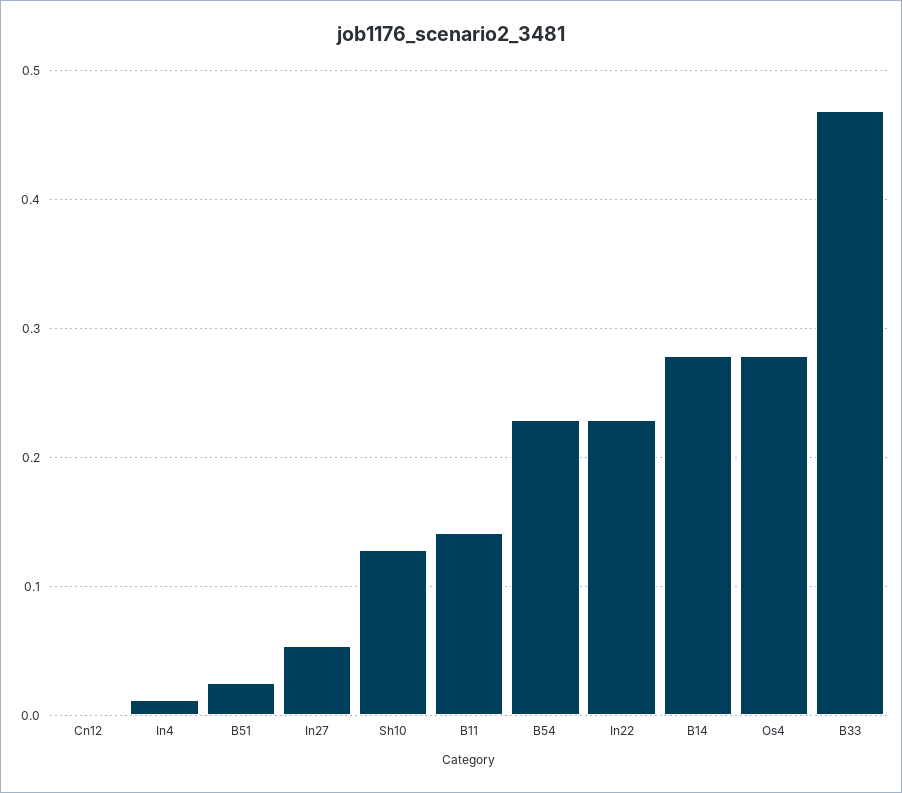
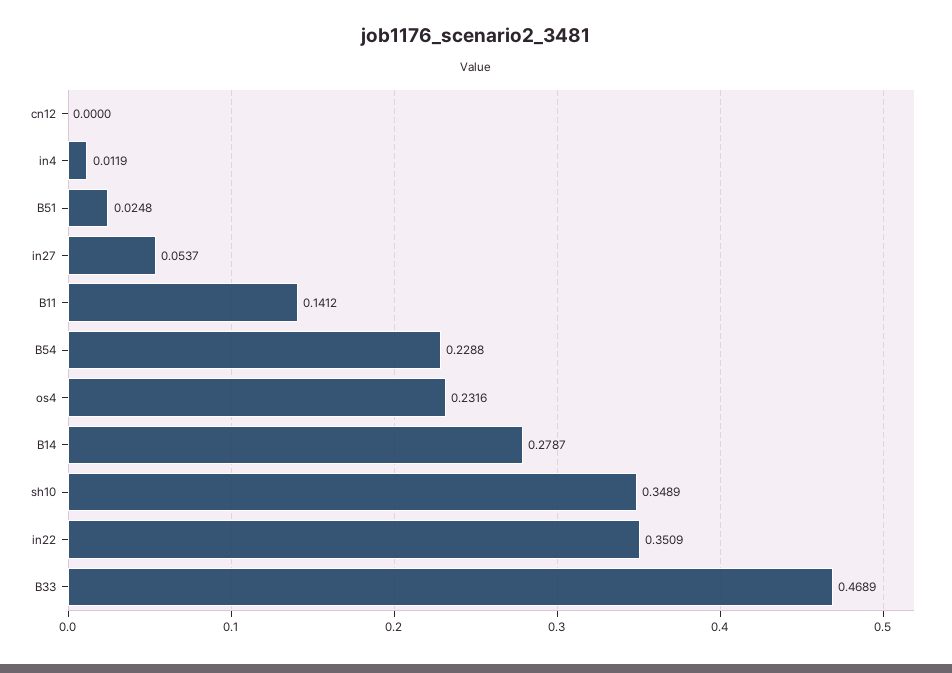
Sh10: 0.13 -> 0.3489
In22: 0.23 -> 0.3509
Os4: 0.28 -> 0.2316

